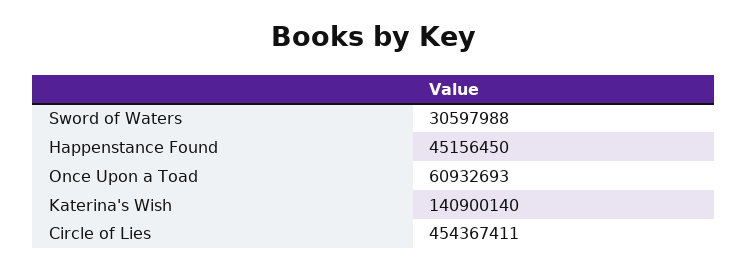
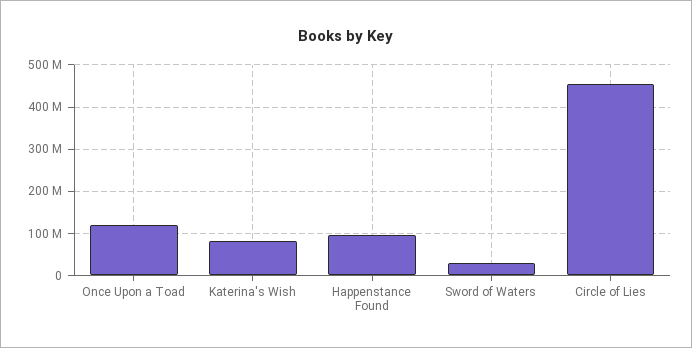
Happenstance Found: 45156450 -> 100000000
Once Upon a Toad: 60932693 -> 120000000
Katerina's Wish: 140900140 -> 80000000

